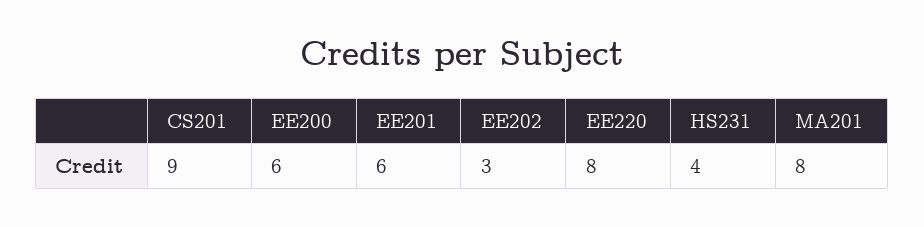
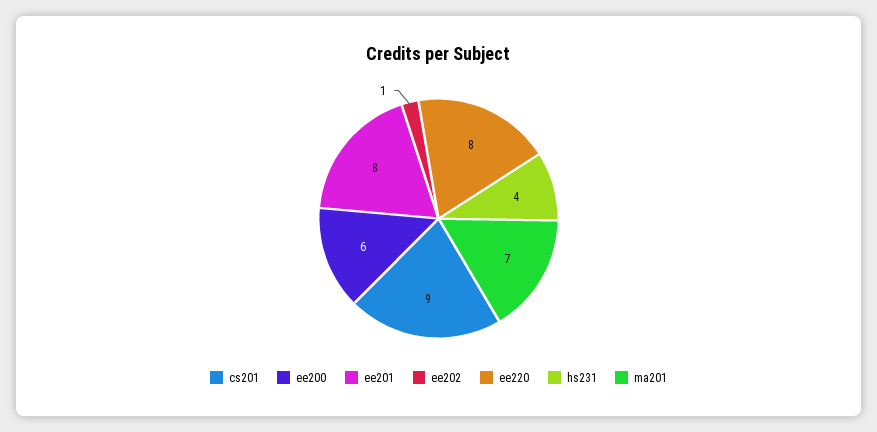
EE201: 6 -> 8
EE202: 3 -> 1
MA201: 8 -> 7

